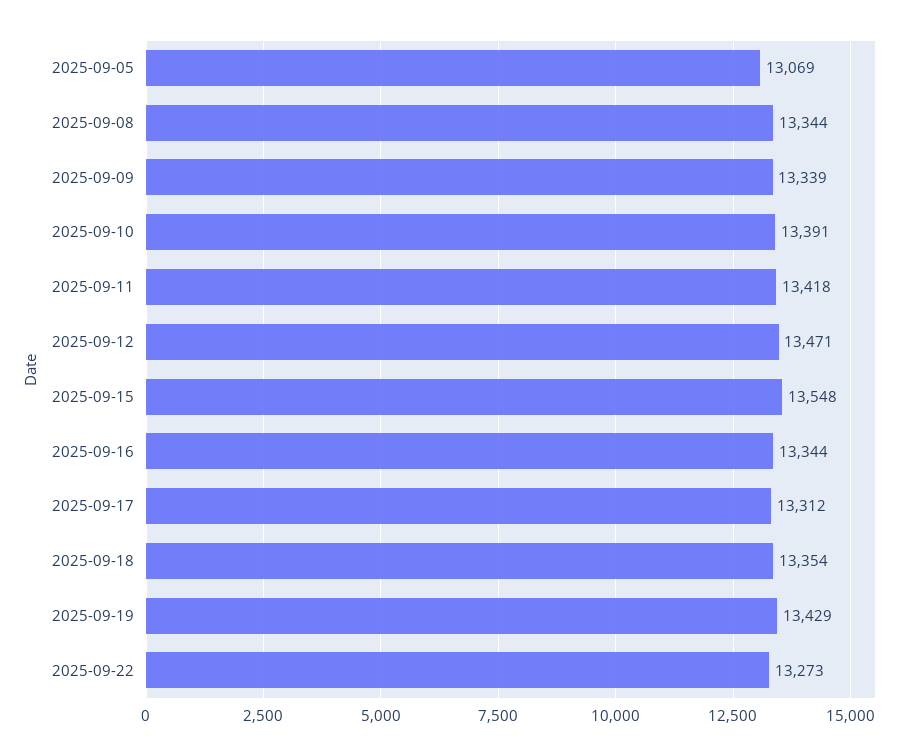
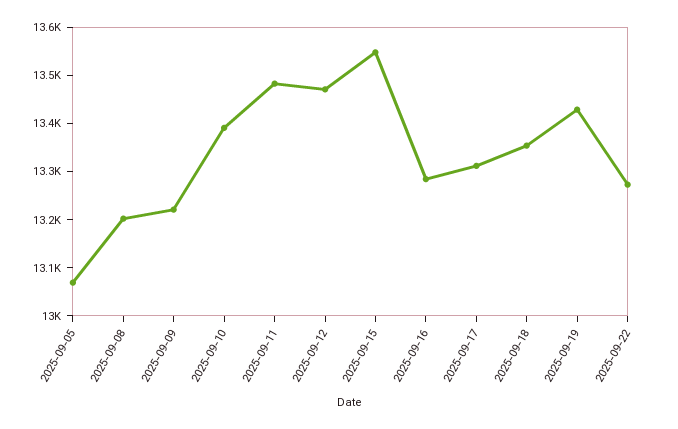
2025-09-08: 13344 -> 13200
2025-09-09: 13339 -> 13220
2025-09-11: 13418 -> 13480
2025-09-16: 13344 -> 13280

